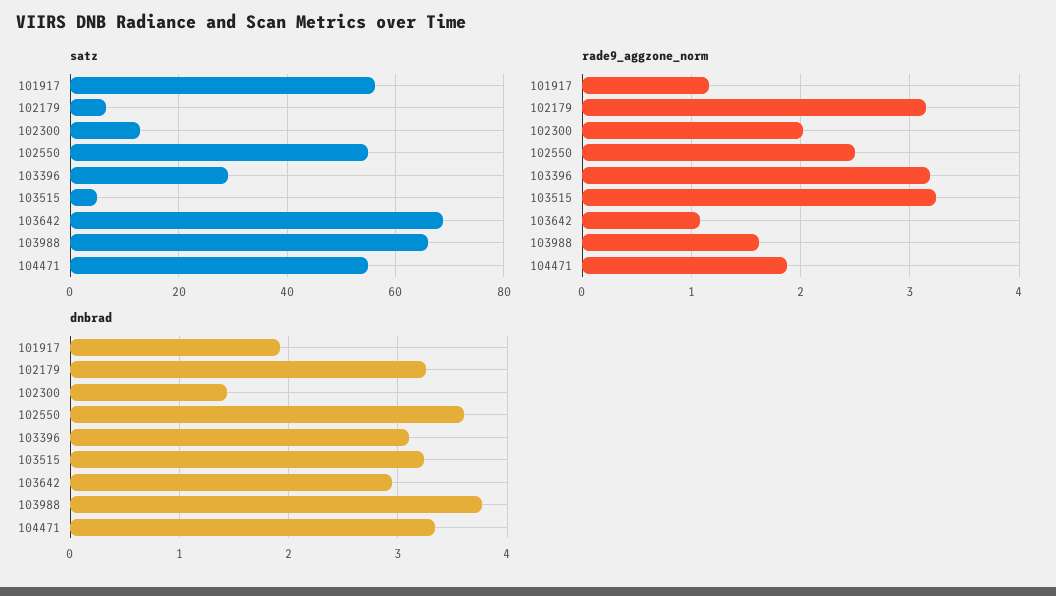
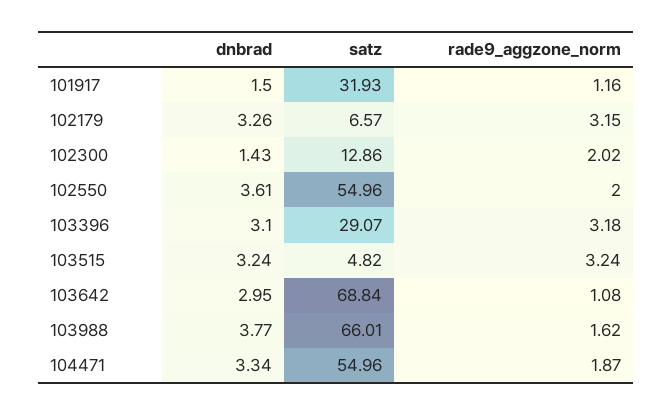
satz, 101917: 56 -> 31.93
rade9_aggzone_norm, 102550: 2.5 -> 2
dnbrad, 101917: 1.9 -> 1.5

